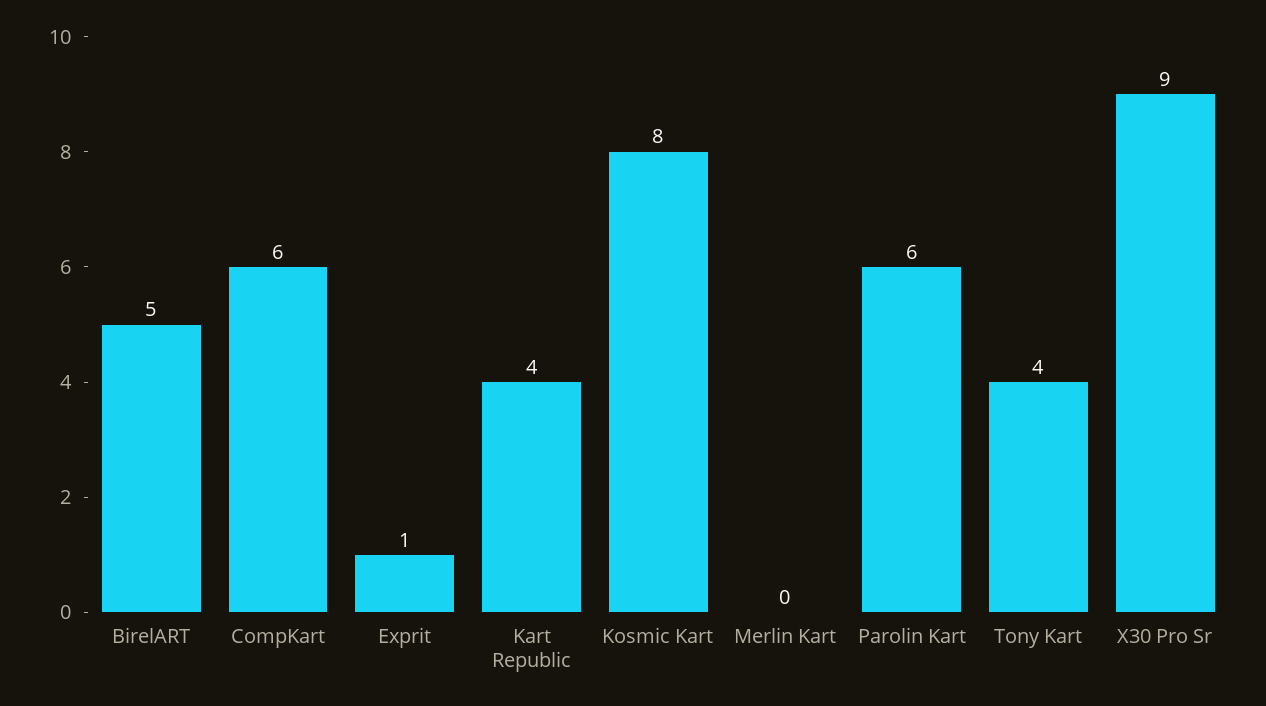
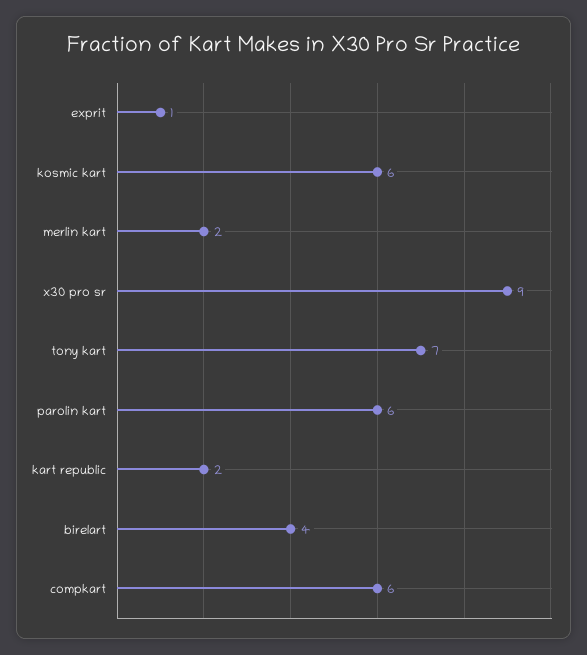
BirelART: 5 -> 4
Kart Republic: 4 -> 2
Kosmic Kart: 8 -> 6
Merlin Kart: 0 -> 2
Tony Kart: 4 -> 7

